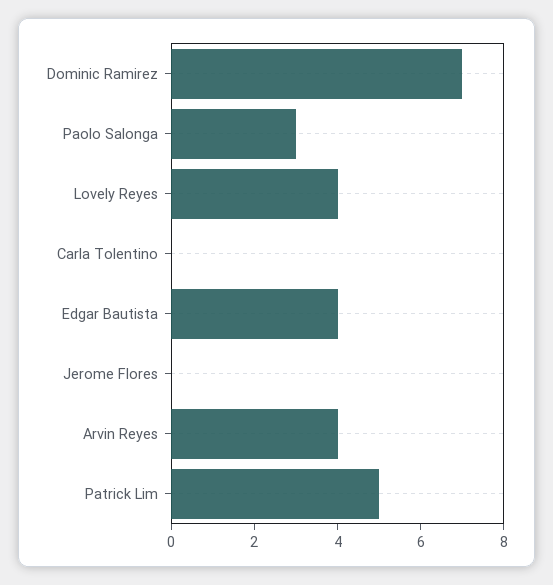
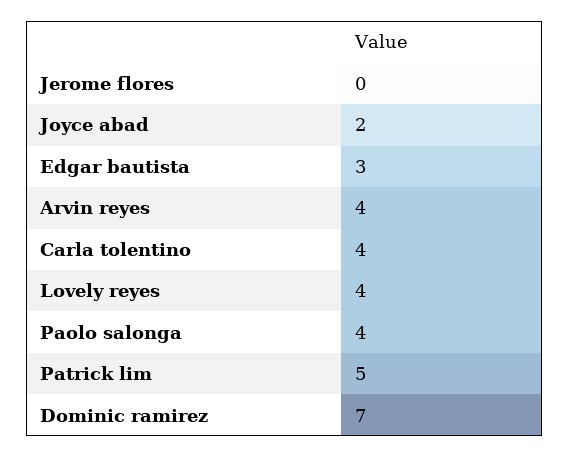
Paolo Salonga: 3 -> 4
Carla Tolentino: 0 -> 4
Edgar Bautista: 4 -> 3
Joyce abad: none -> 2

